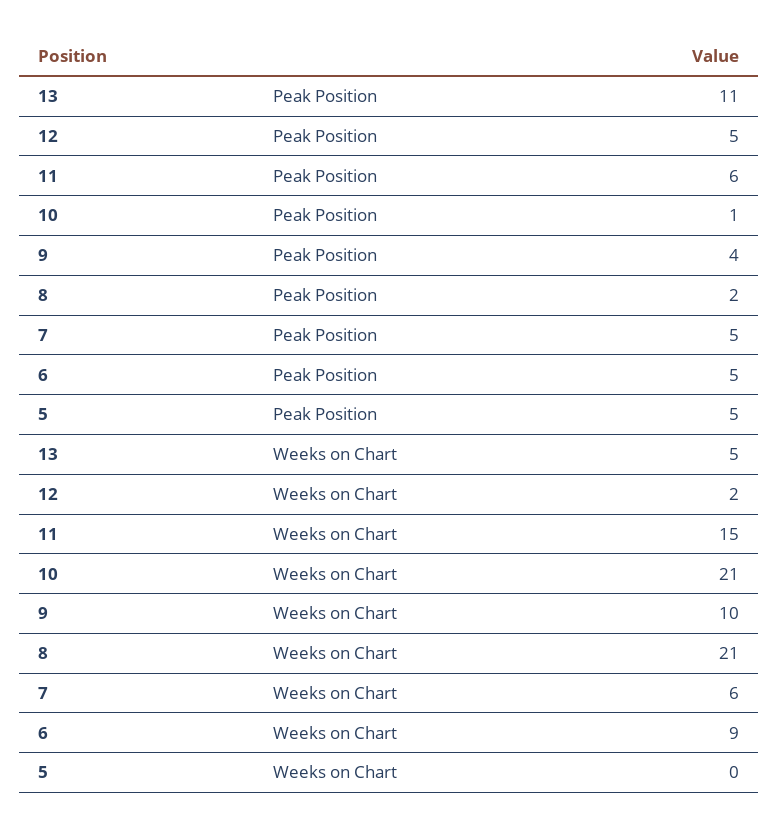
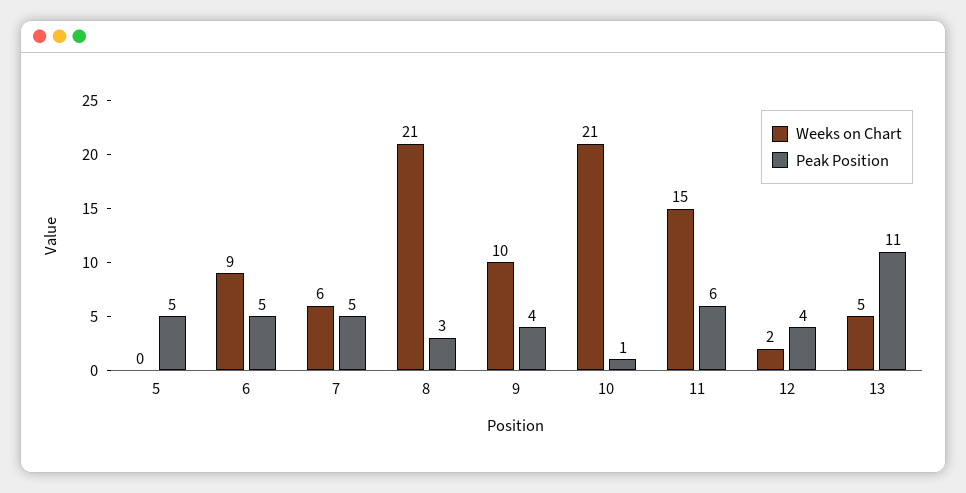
Peak Position, 12: 5 -> 4
Peak Position, 8: 2 -> 3

